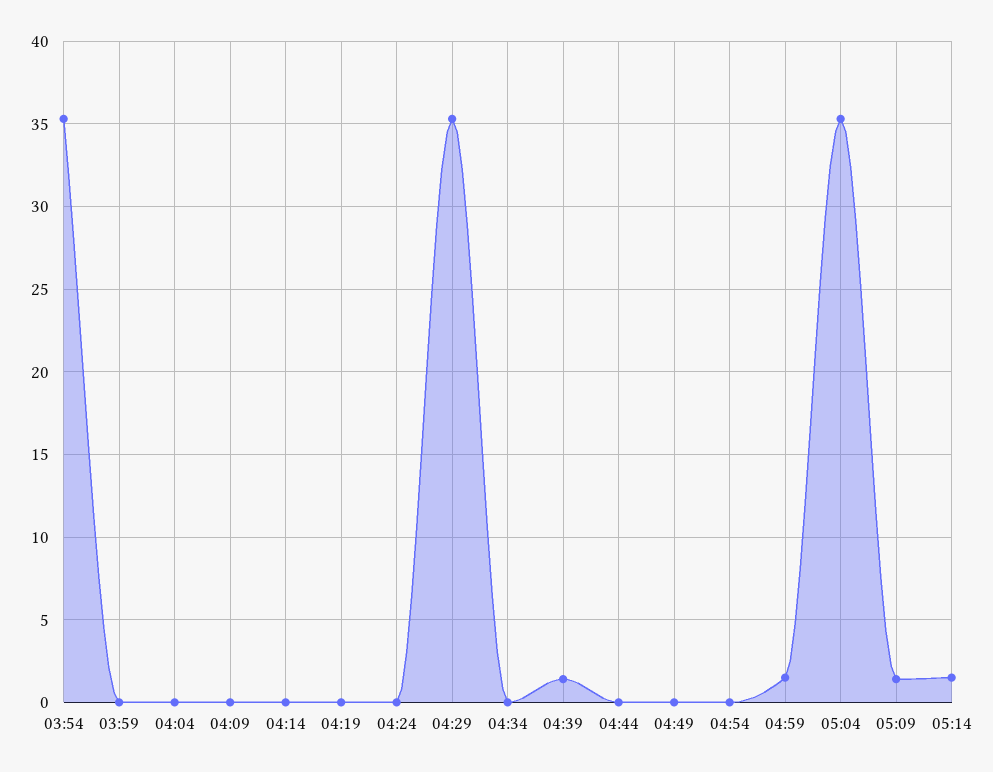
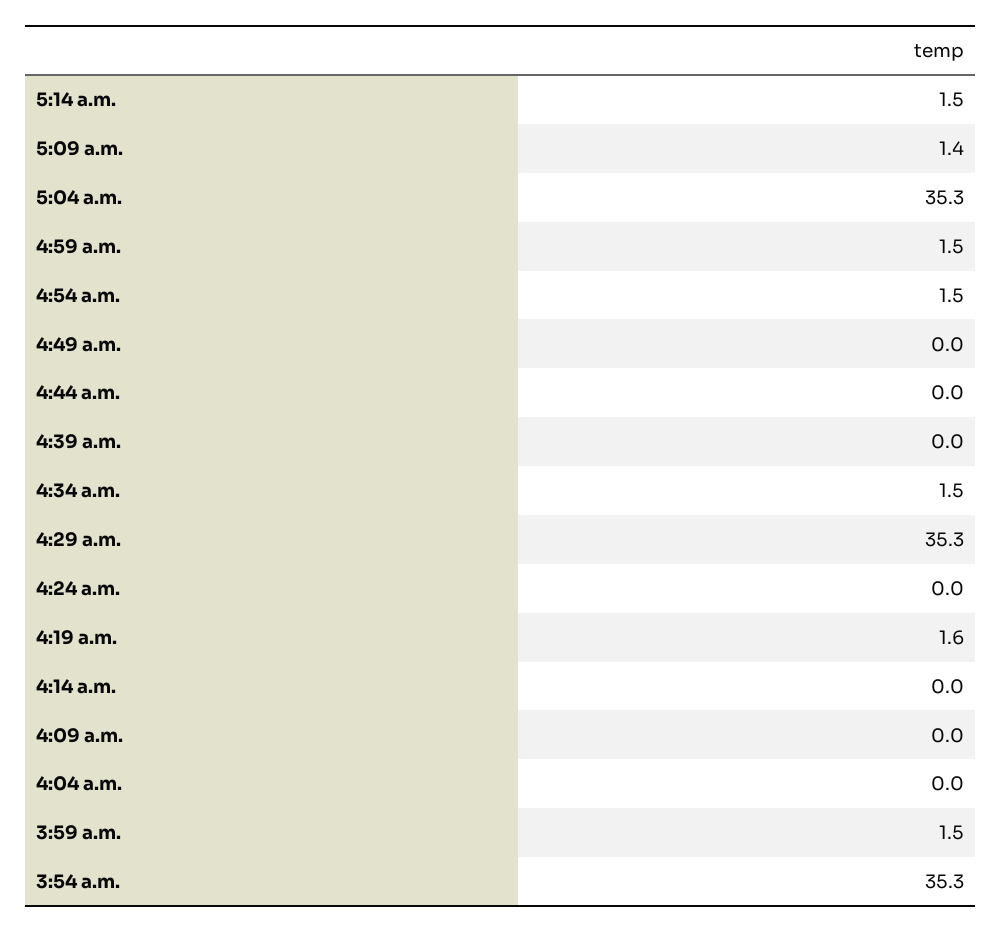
03:59: 0 -> 1.5
04:19: 0 -> 1.6
04:34: 0 -> 1.5
04:39: 1.5 -> 0
04:54: 0 -> 1.5

